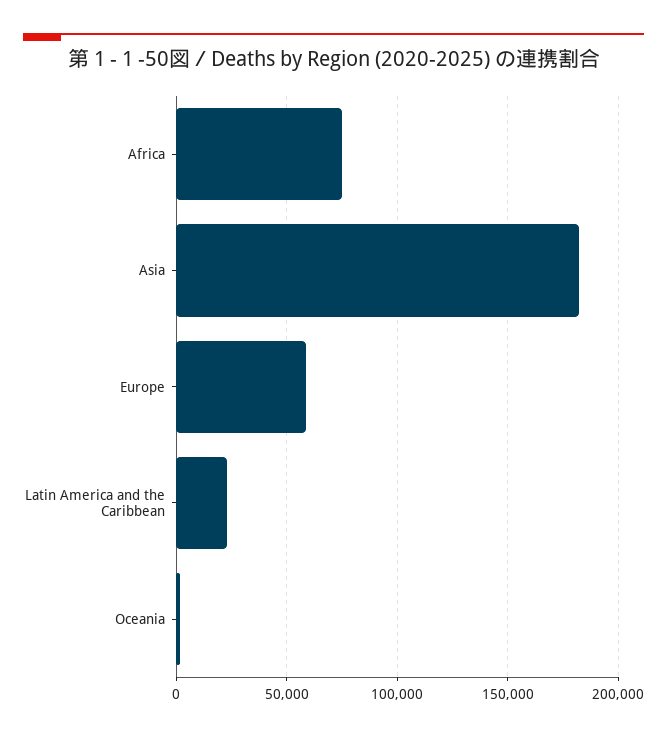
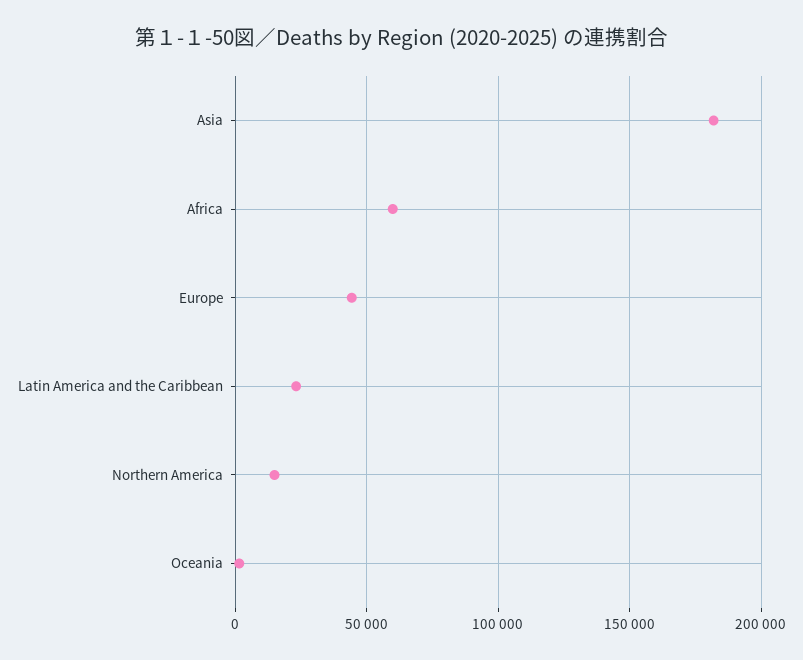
Africa: 75000 -> 60000
Europe: 60000 -> 45000
Northern America: none -> 15000

